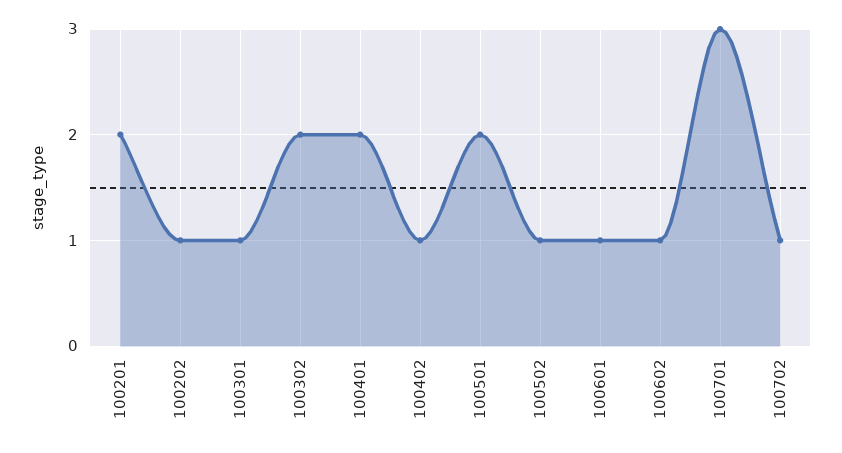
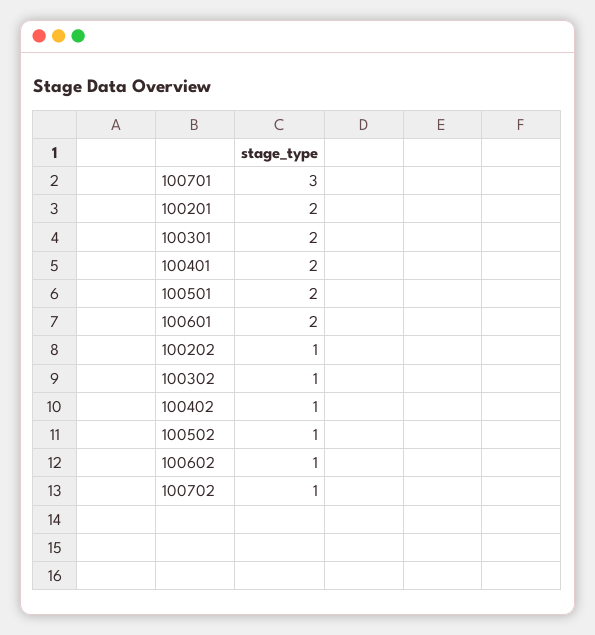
100301: 1 -> 2
100302: 2 -> 1
100601: 1 -> 2

